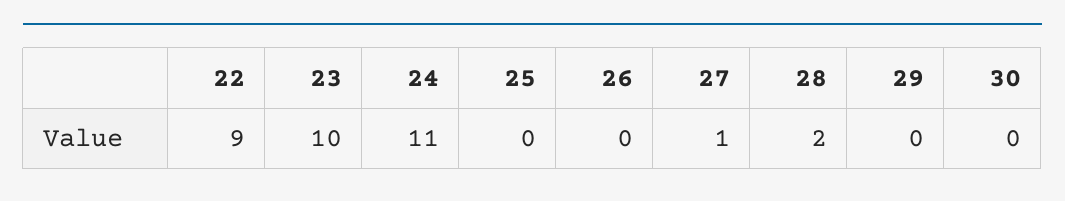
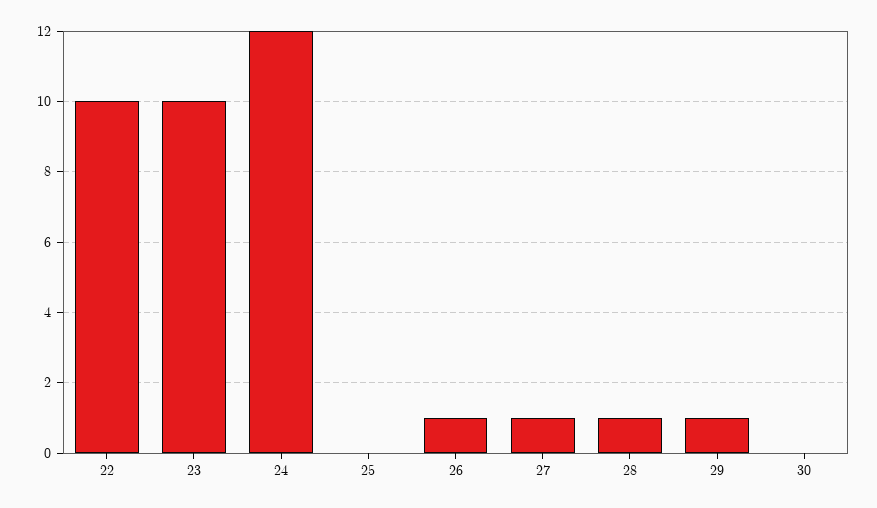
22: 9 -> 10
24: 11 -> 12
26: 0 -> 1
28: 2 -> 1
29: 0 -> 1

